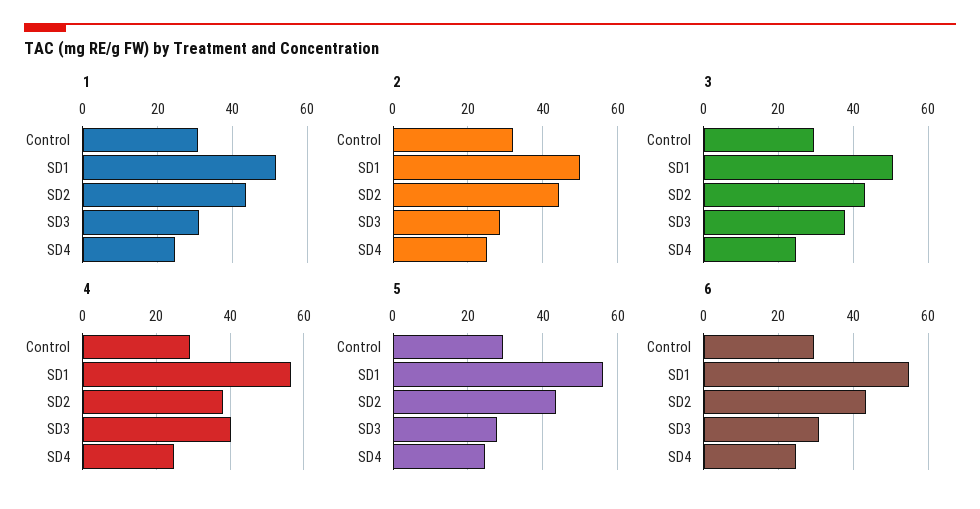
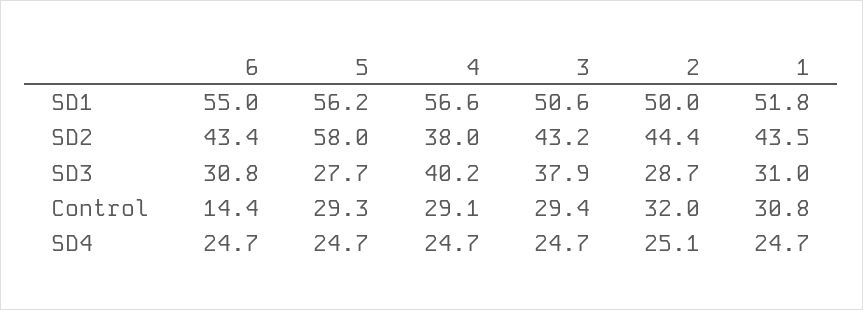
5, SD2: 44 -> 58
6, Control: 30 -> 14.4

